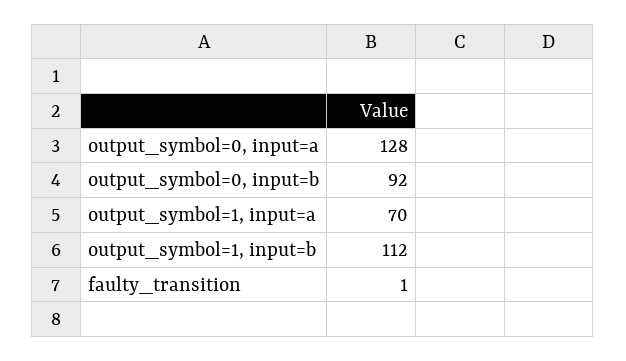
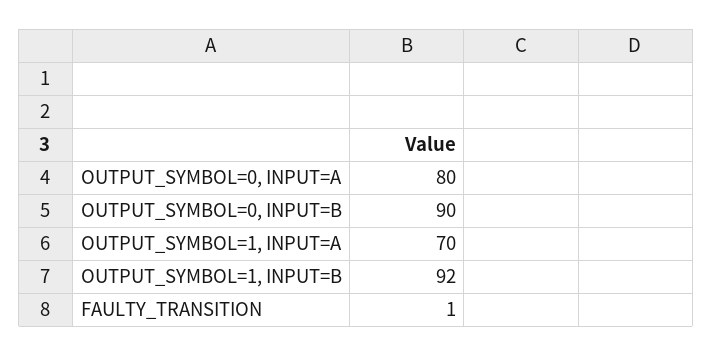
output_symbol=0, input=a: 128 -> 80
output_symbol=0, input=b: 92 -> 90
output_symbol=1, input=b: 112 -> 92

